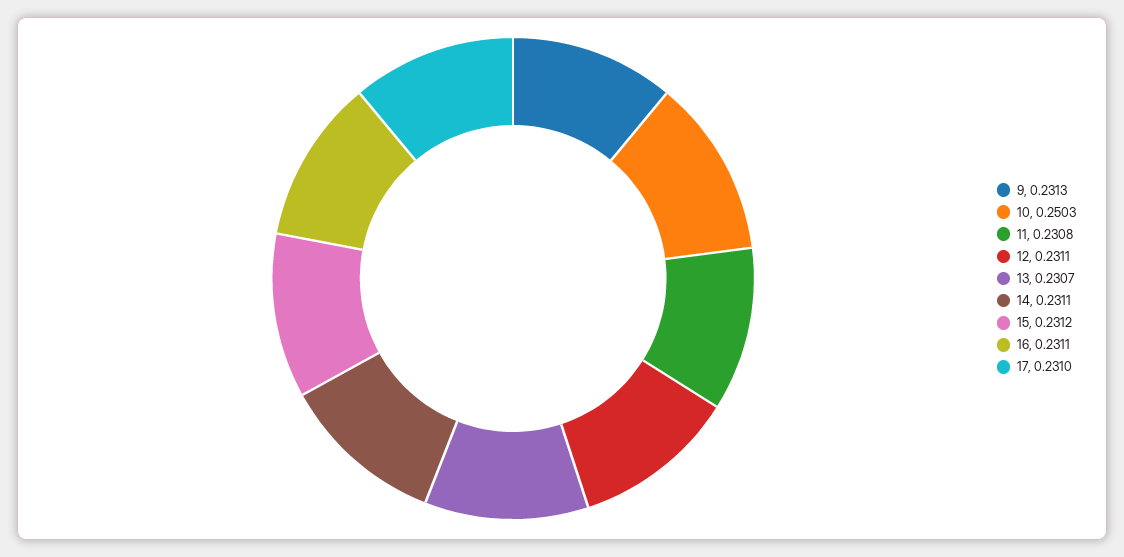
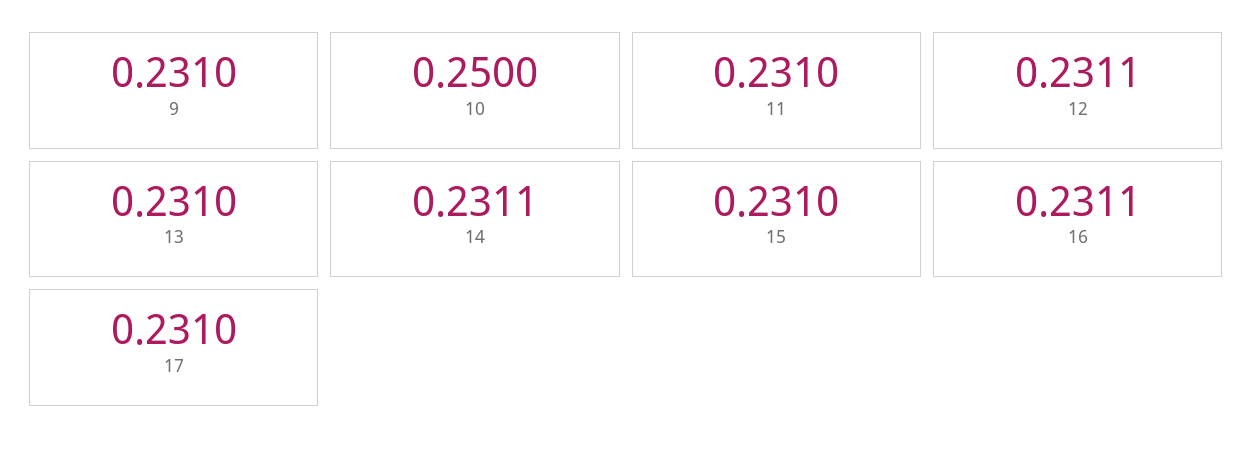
9: 0.2313 -> 0.231
10: 0.2503 -> 0.25
11: 0.2308 -> 0.231
13: 0.2307 -> 0.231
15: 0.2312 -> 0.231

